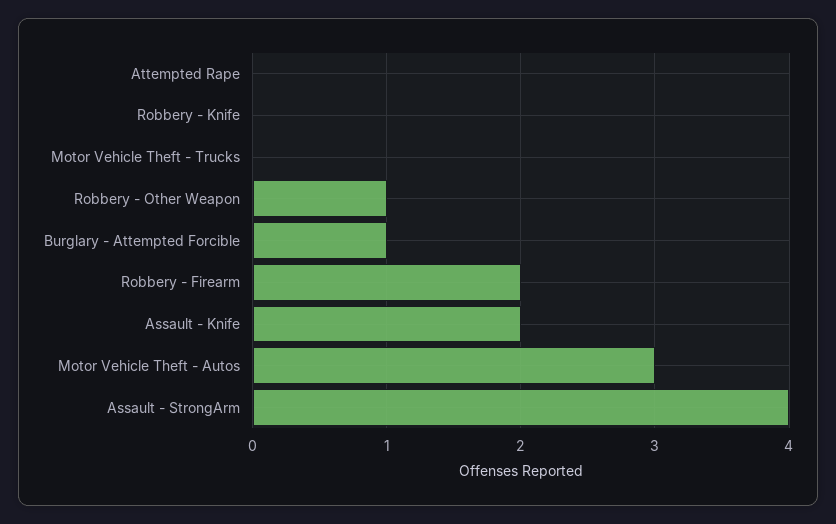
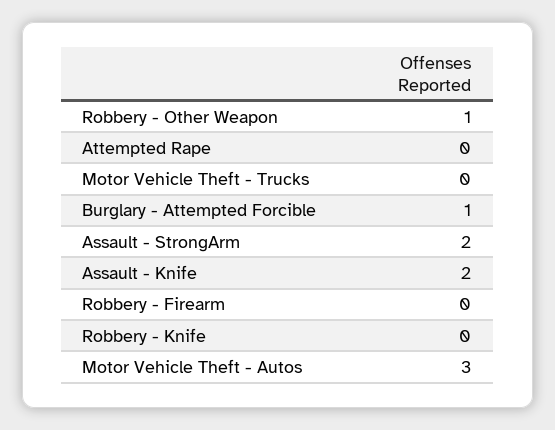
Robbery - Firearm: 2 -> 0
Assault - StrongArm: 4 -> 2

